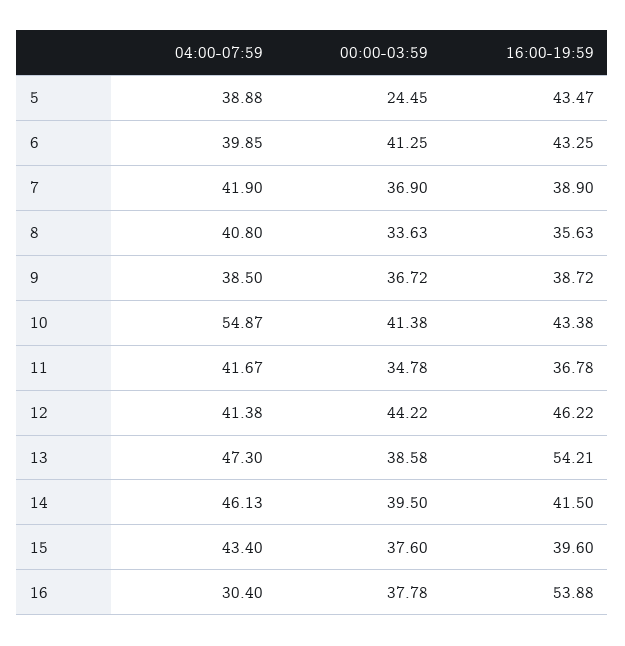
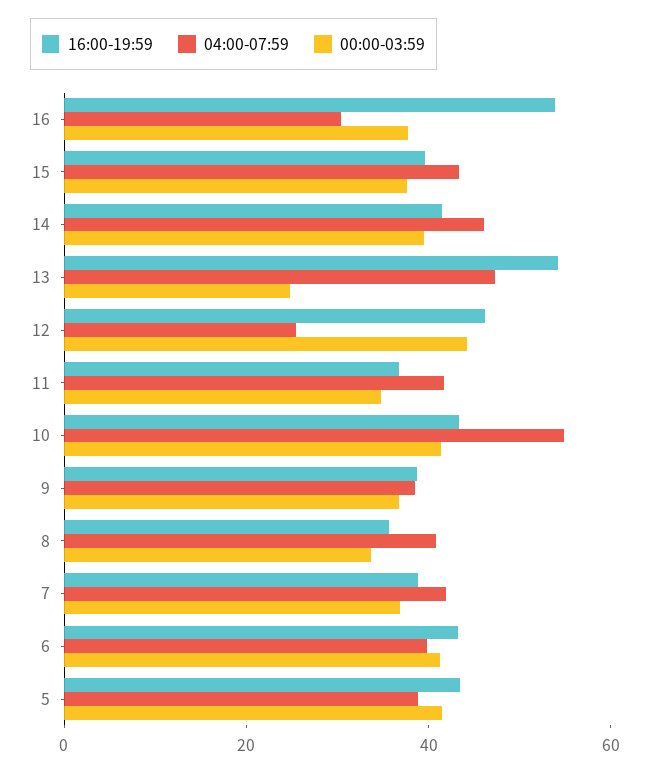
00:00-03:59, 5: 24.45 -> 40
04:00-07:59, 12: 41.38 -> 25
00:00-03:59, 13: 38.58 -> 25

